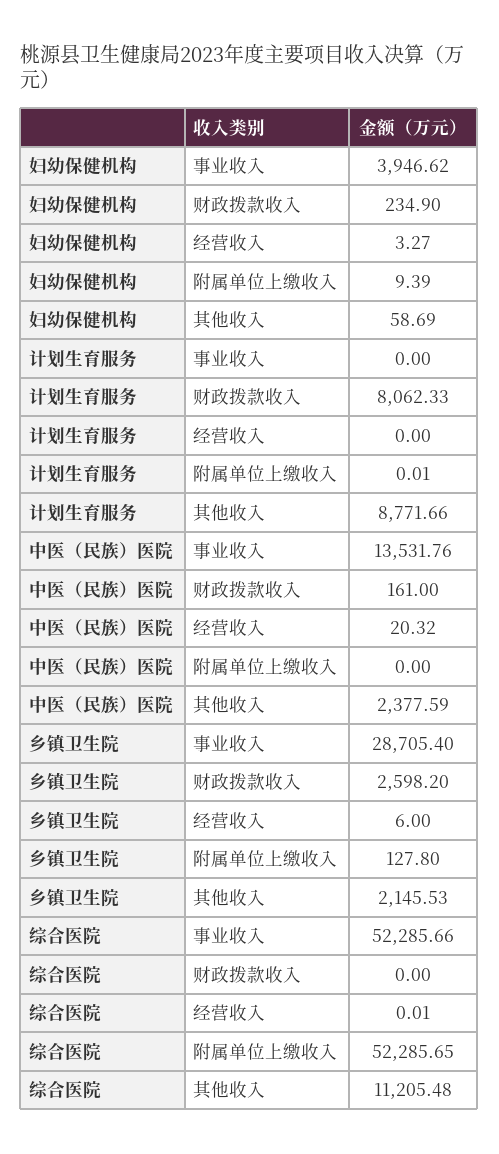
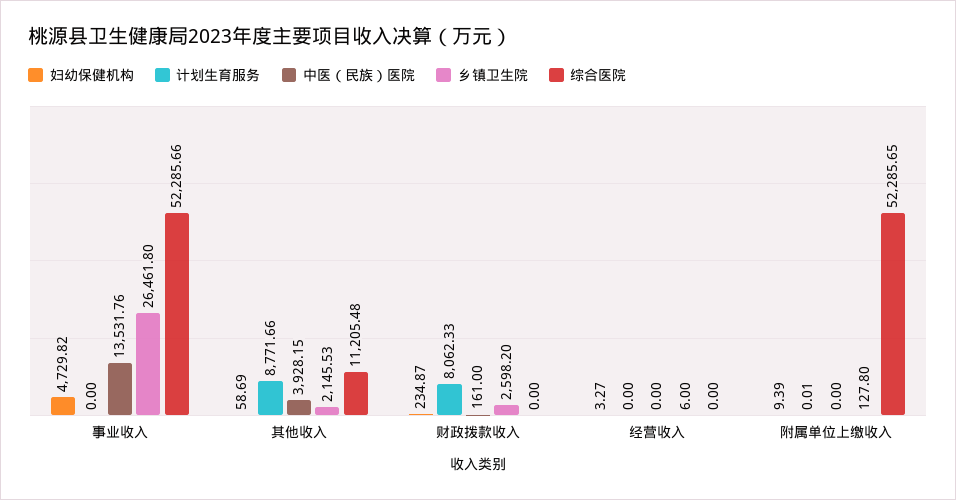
妇幼保健机构, 事业收入: 3946.62 -> 4729.82
妇幼保健机构, 财政拨款收入: 234.9 -> 234.87
中医（民族）医院, 经营收入: 20.32 -> 0
中医（民族）医院, 其他收入: 2377.59 -> 3928.15
乡镇卫生院, 事业收入: 28705.4 -> 26461.8
综合医院, 经营收入: 0.01 -> 0

